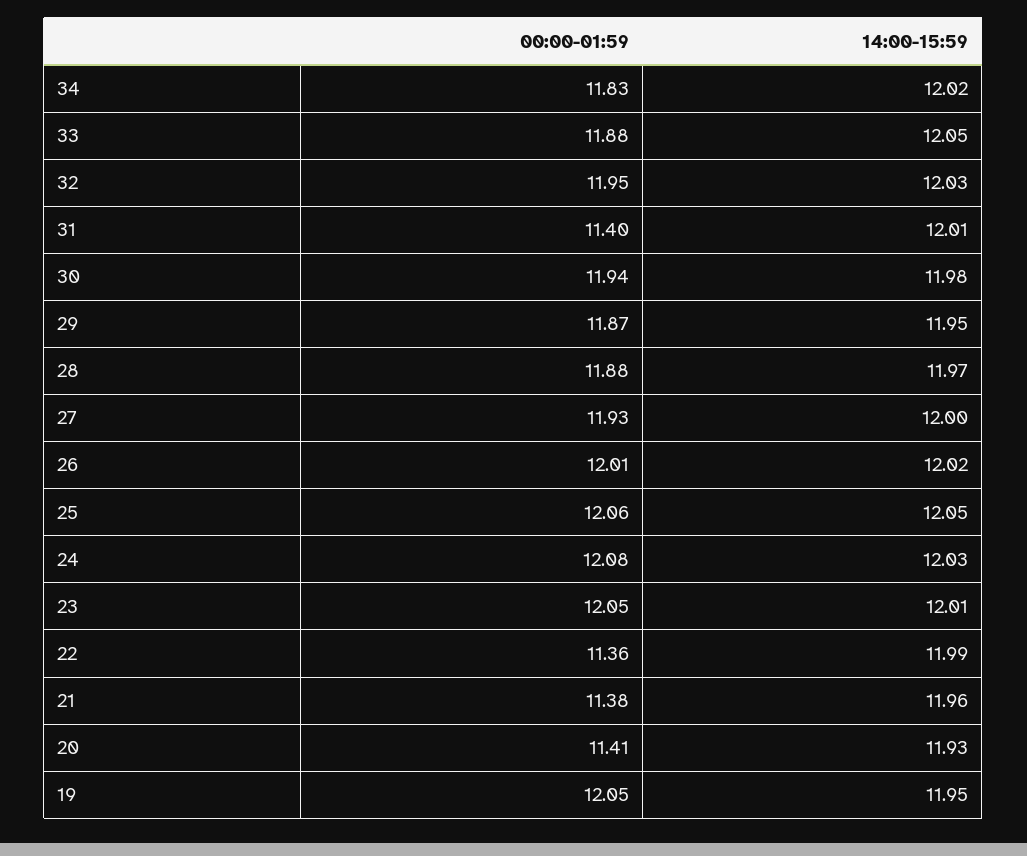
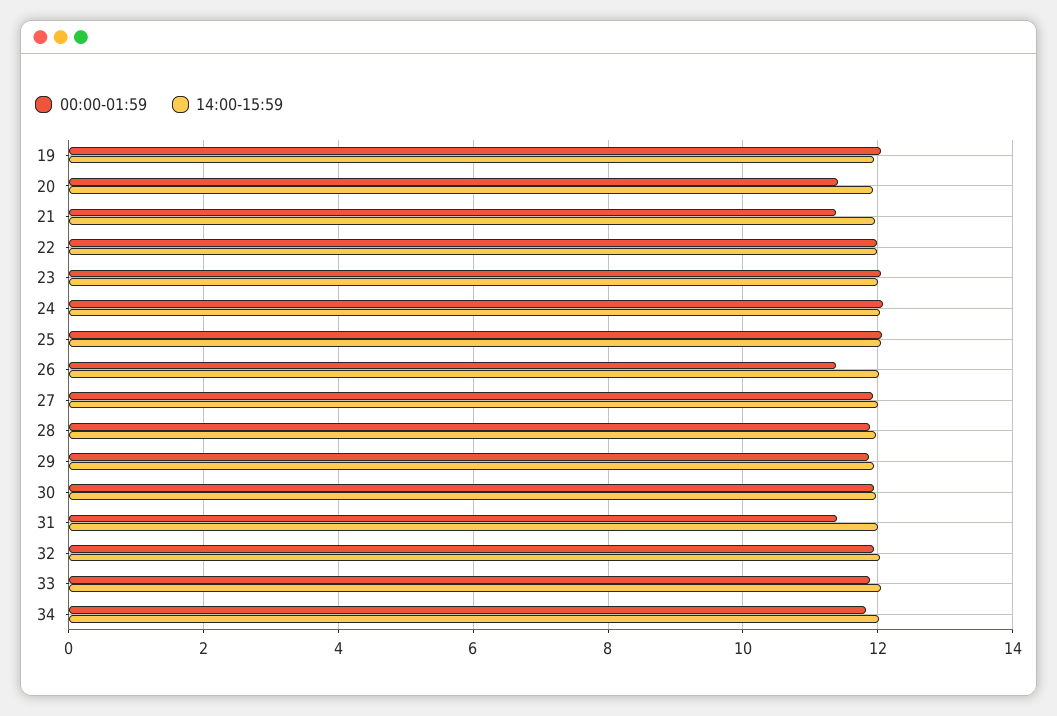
00:00-01:59, 26: 12.01 -> 11.4
00:00-01:59, 22: 11.36 -> 12

